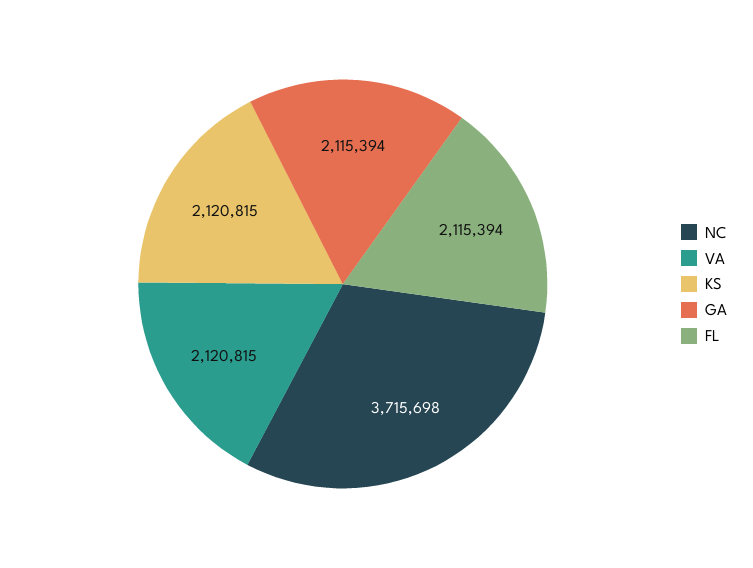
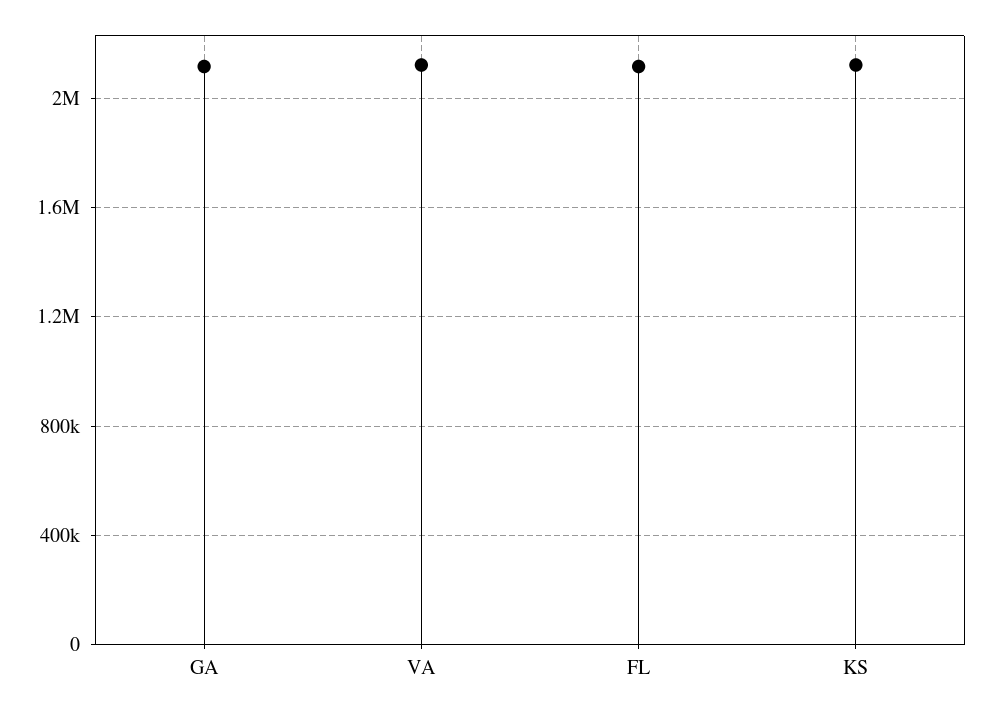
NC: 3715698 -> none

